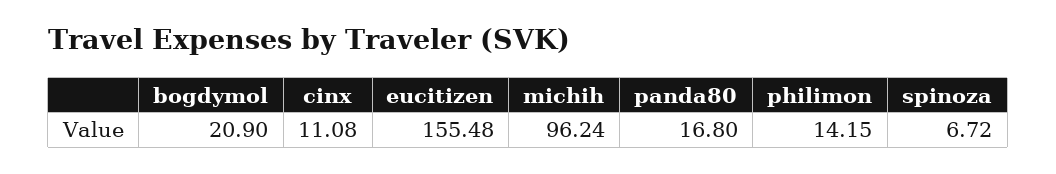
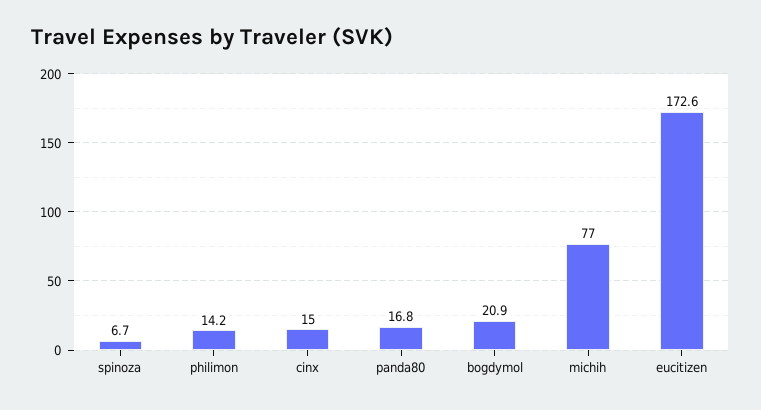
cinx: 11.08 -> 15
eucitizen: 155.48 -> 172.6
michih: 96.24 -> 77

